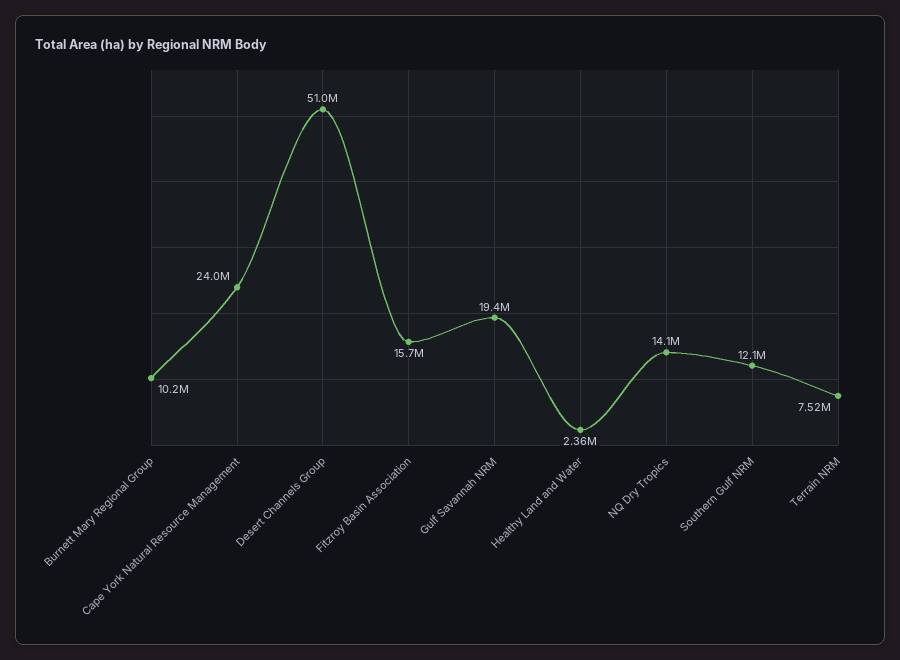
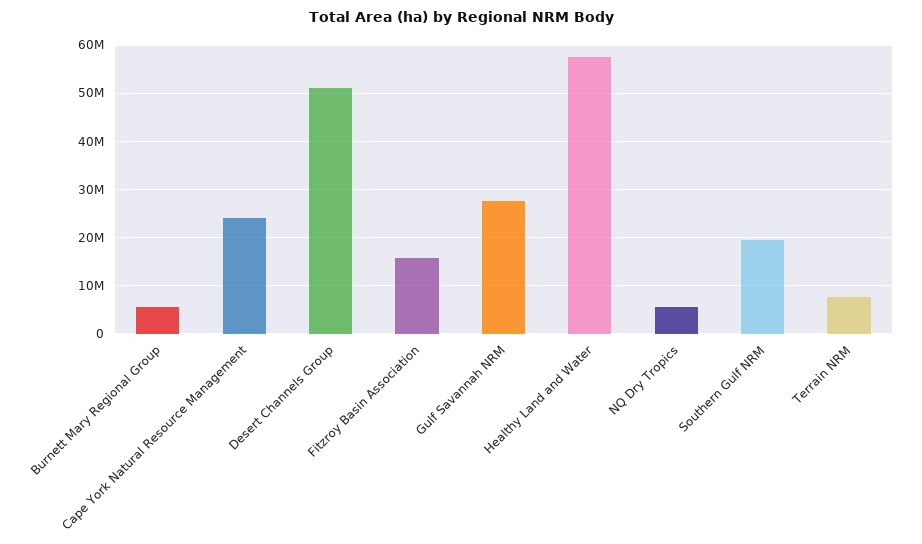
Burnett Mary Regional Group: 10200000 -> 6000000
Gulf Savannah NRM: 19400000 -> 28000000
Healthy Land and Water: 2360000 -> 58000000
NQ Dry Tropics: 14100000 -> 6000000
Southern Gulf NRM: 12100000 -> 20000000

